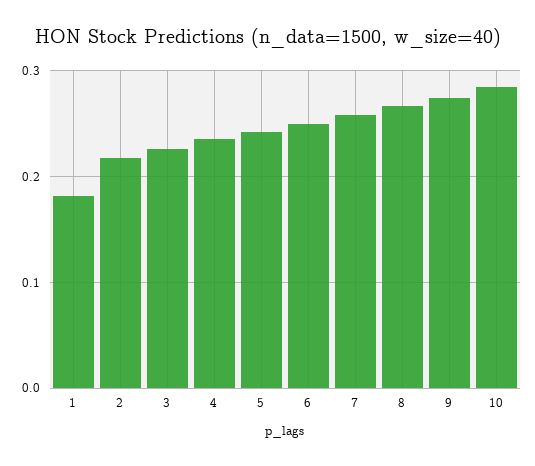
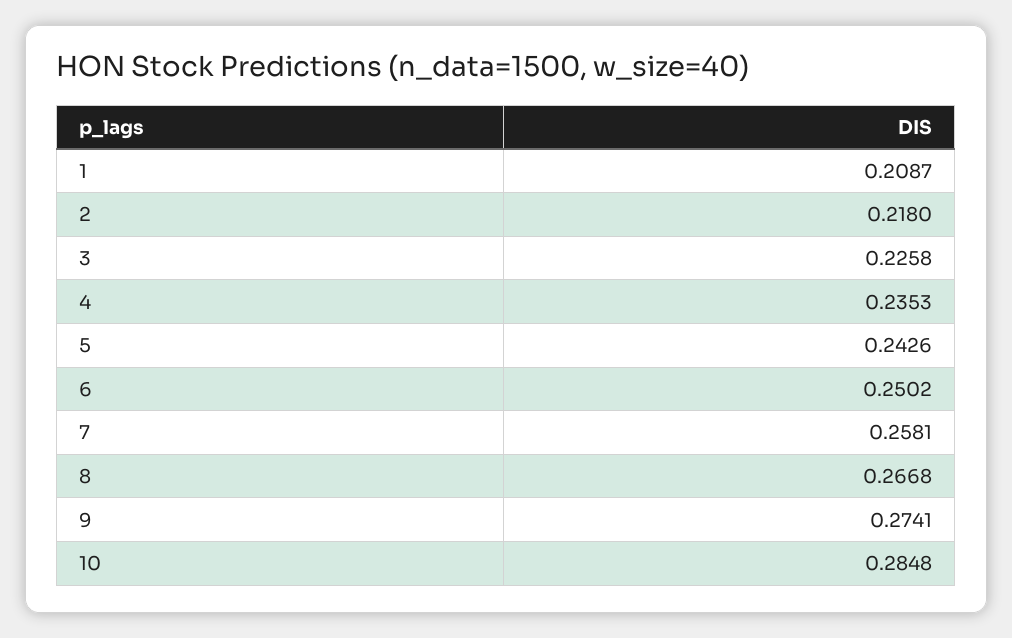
1: 0.18 -> 0.2087

